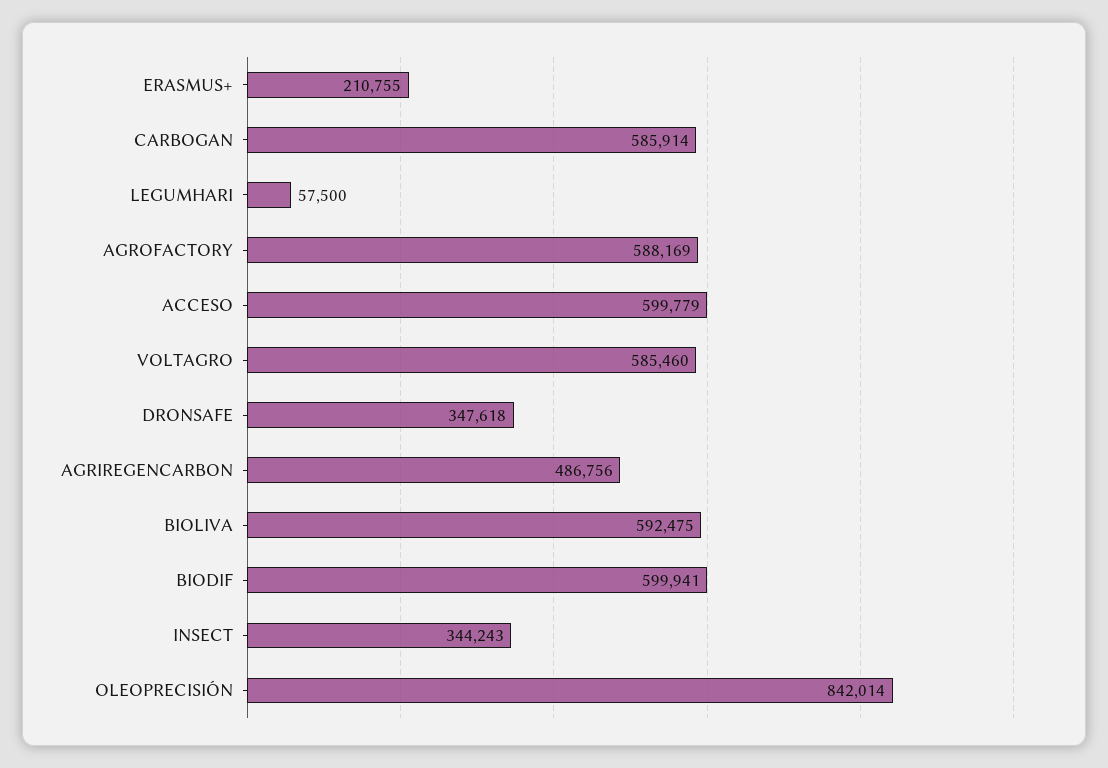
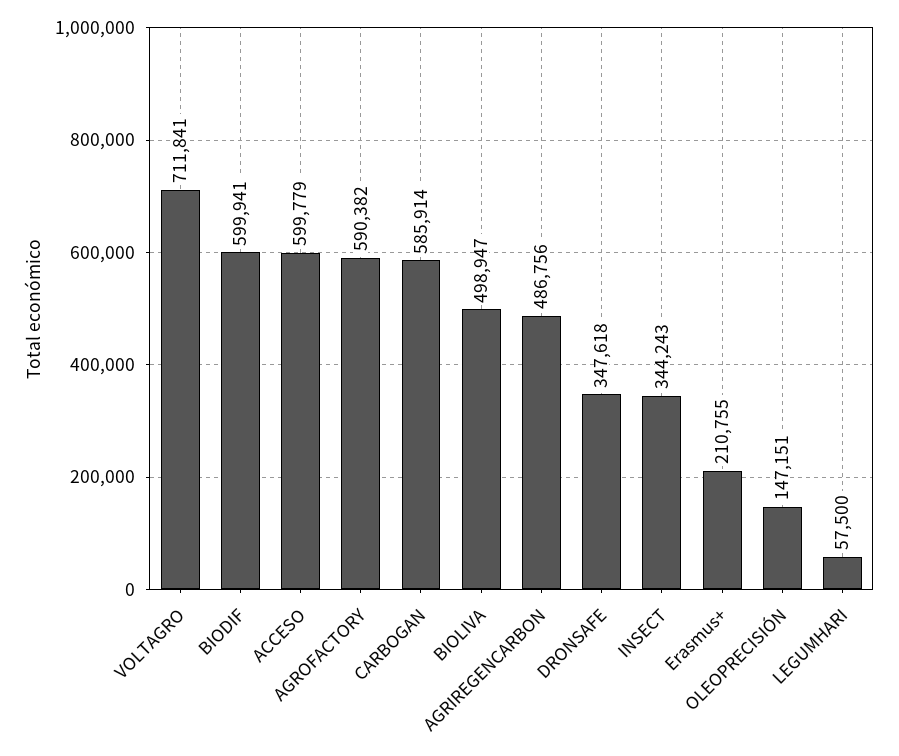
AGROFACTORY: 588169 -> 590382
VOLTAGRO: 585460 -> 711841
BIOLIVA: 592475 -> 498947
OLEOPRECISIÓN: 842014 -> 147151

